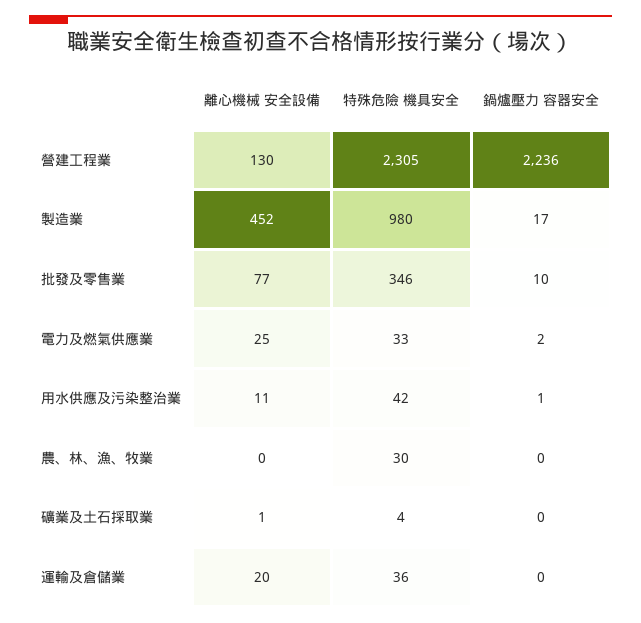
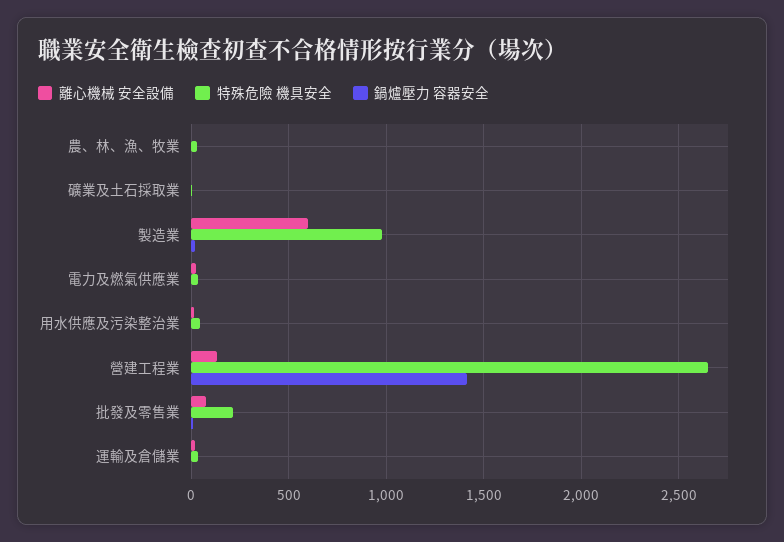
特殊危險 機具安全, 營建工程業: 2305 -> 2650
鍋爐壓力 容器安全, 營建工程業: 2236 -> 1400
離心機械 安全設備, 製造業: 452 -> 600
特殊危險 機具安全, 批發及零售業: 346 -> 200

